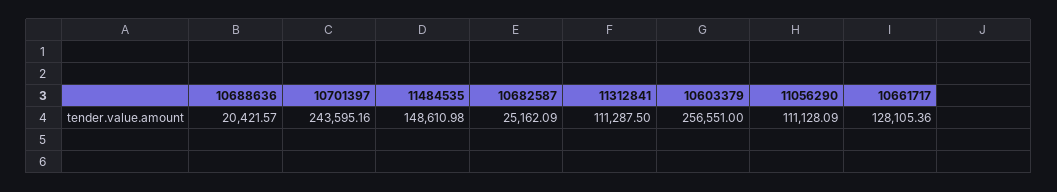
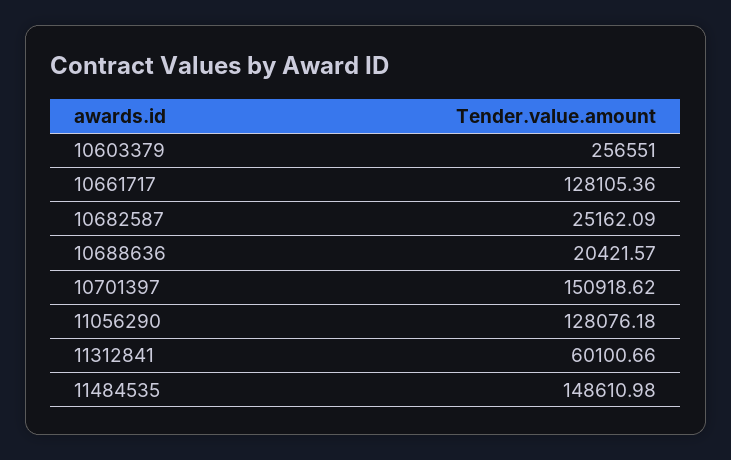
10701397: 243595.16 -> 150918.62
11312841: 111287.5 -> 60100.66
11056290: 111128.09 -> 128076.18

